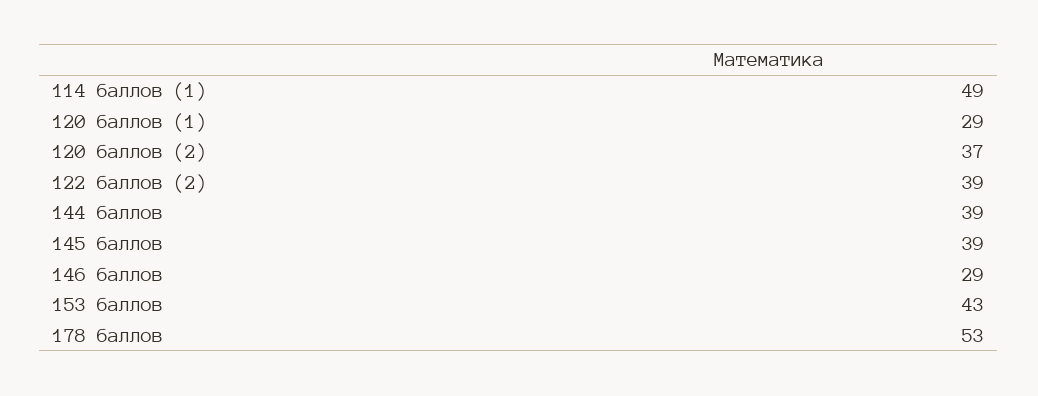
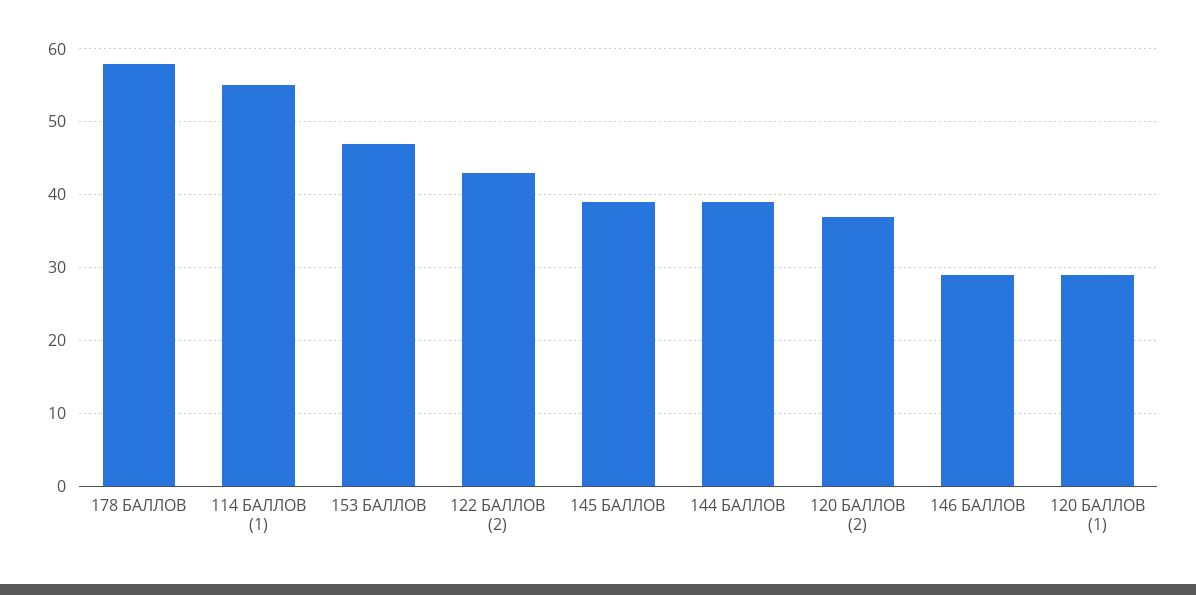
114 баллов (1): 49 -> 55
122 баллов (2): 39 -> 43
153 баллов: 43 -> 47
178 баллов: 53 -> 58

